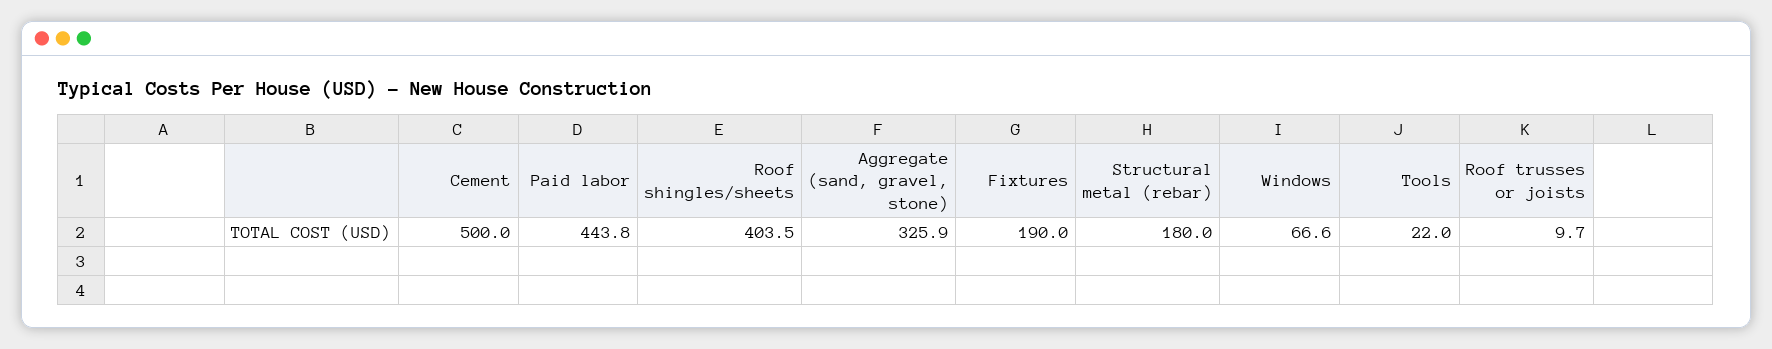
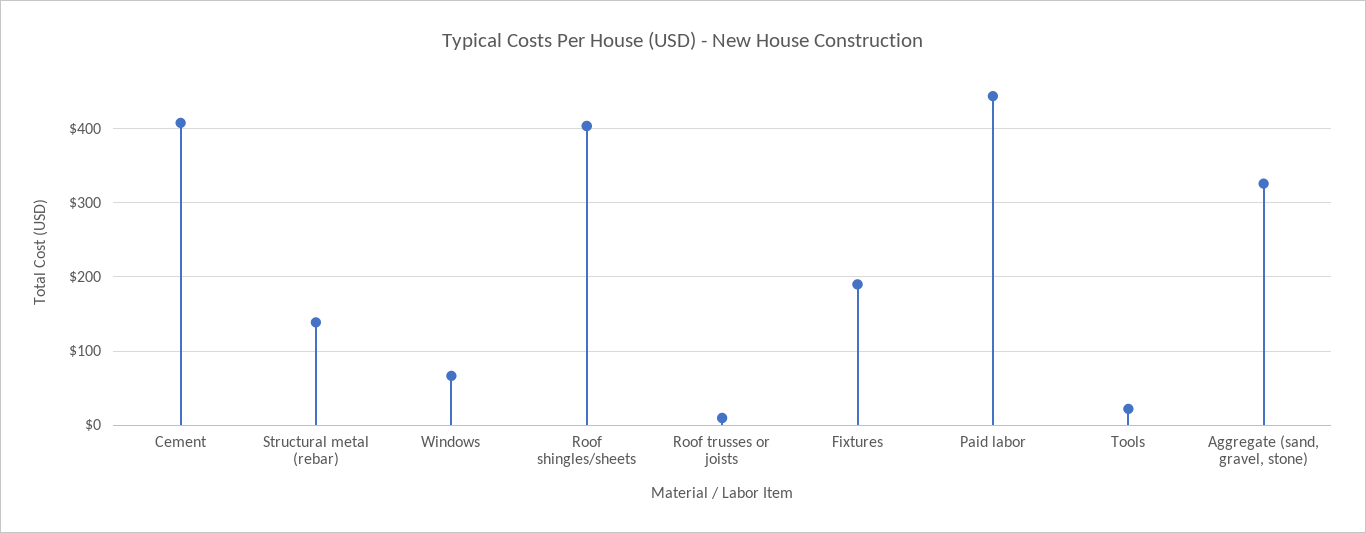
Cement: 500 -> 410
Structural metal (rebar): 180 -> 140

